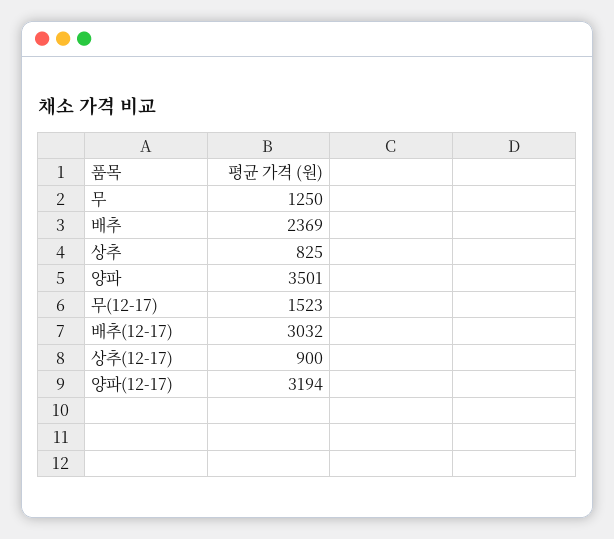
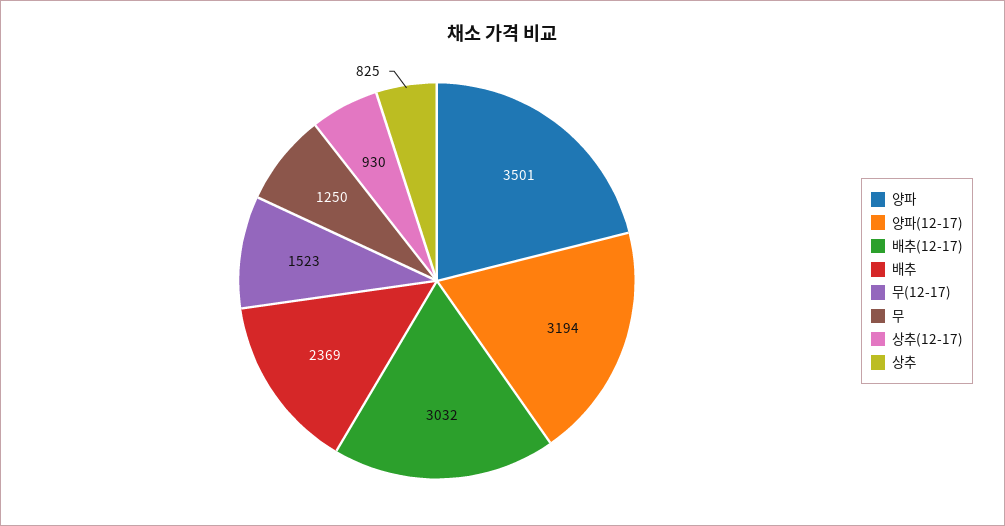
상추(12-17): 900 -> 930

